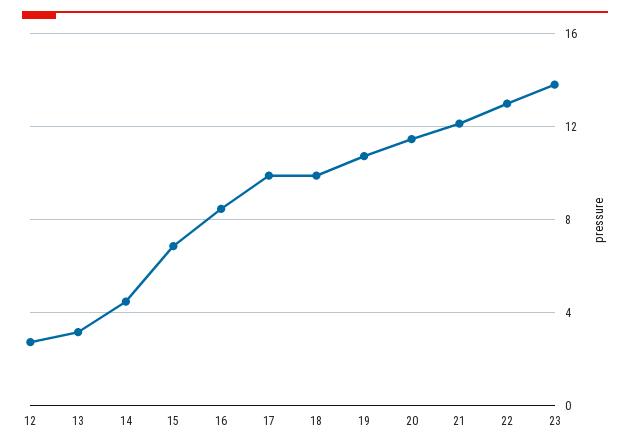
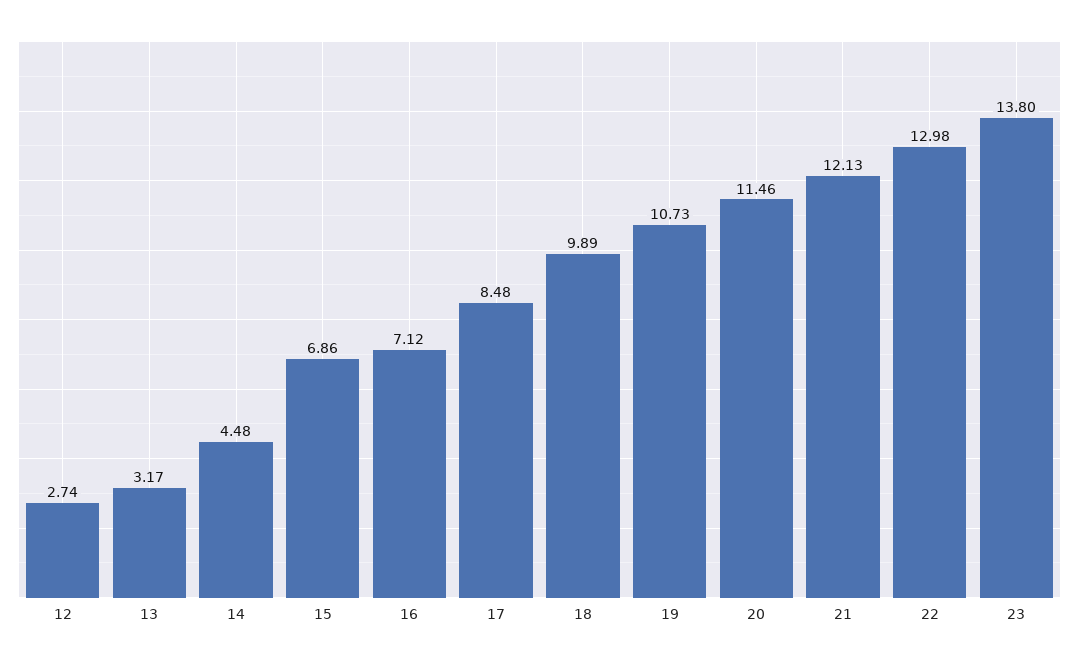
16: 8.5 -> 7.12
17: 10 -> 8.48

